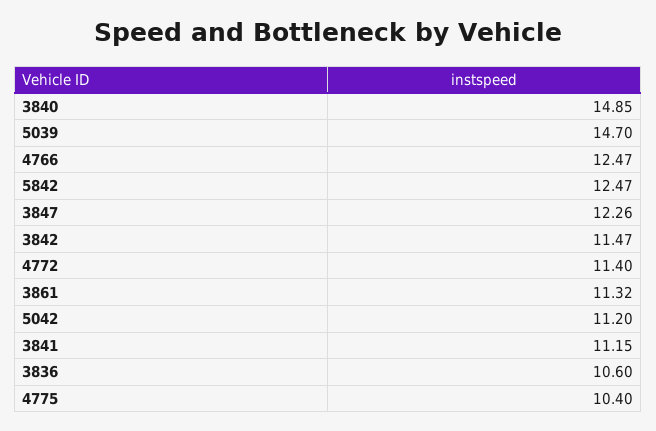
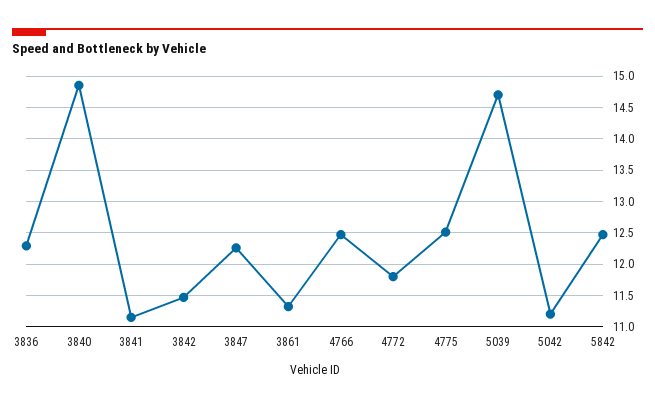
4772: 11.4 -> 11.8
3836: 10.6 -> 12.3
4775: 10.4 -> 12.5

